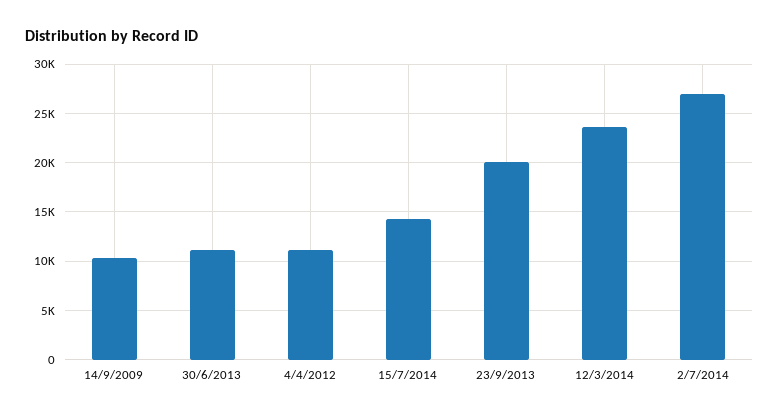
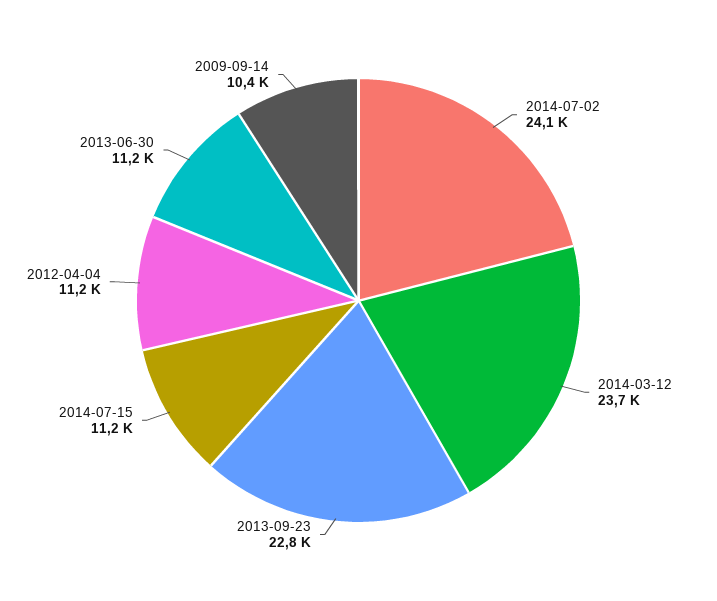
15/7/2014: 14000 -> 11200
23/9/2013: 20000 -> 22800
2/7/2014: 27000 -> 24100

